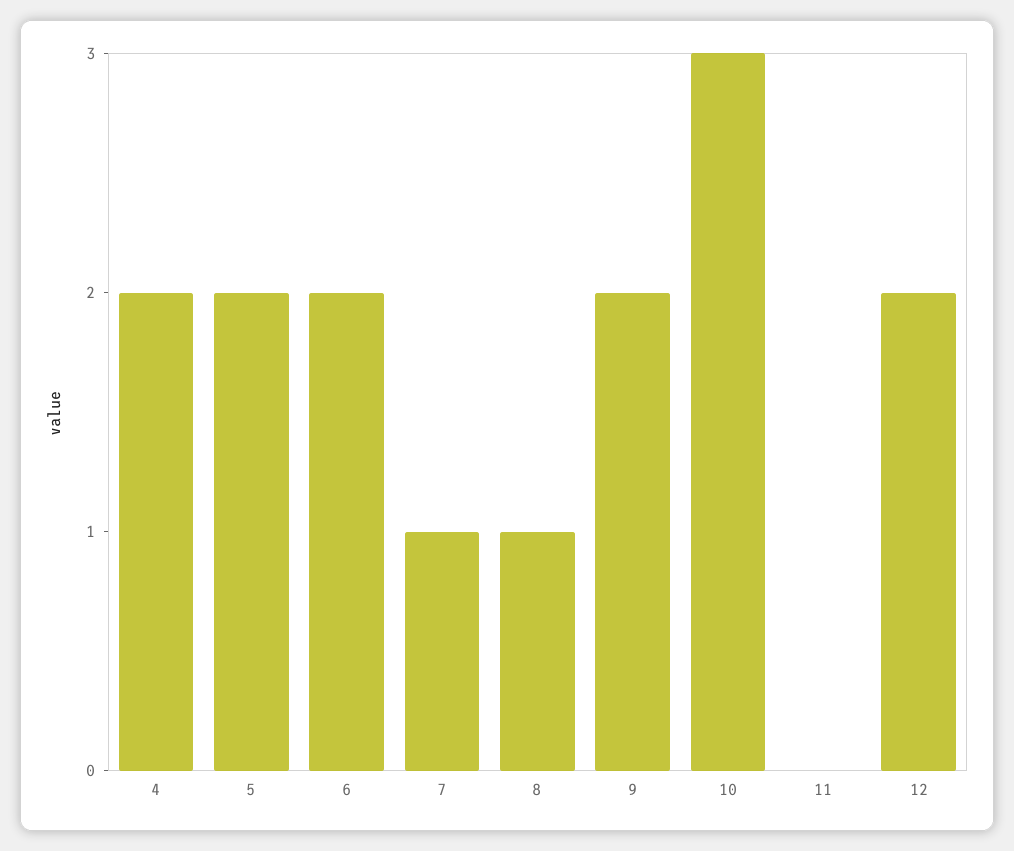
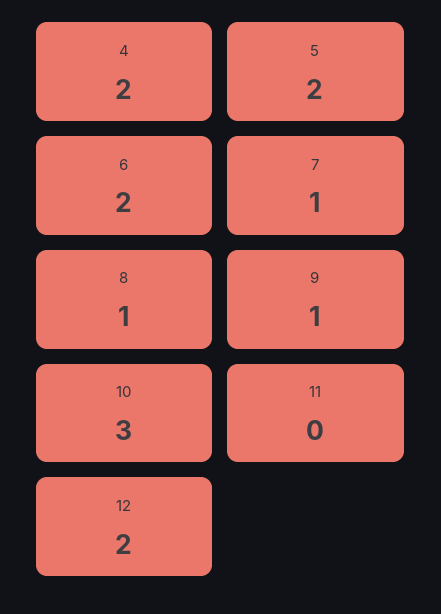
9: 2 -> 1

